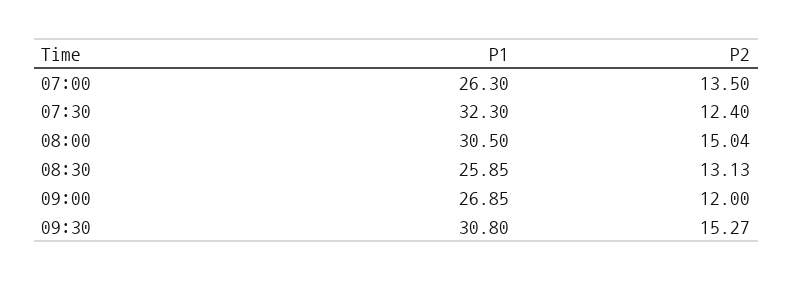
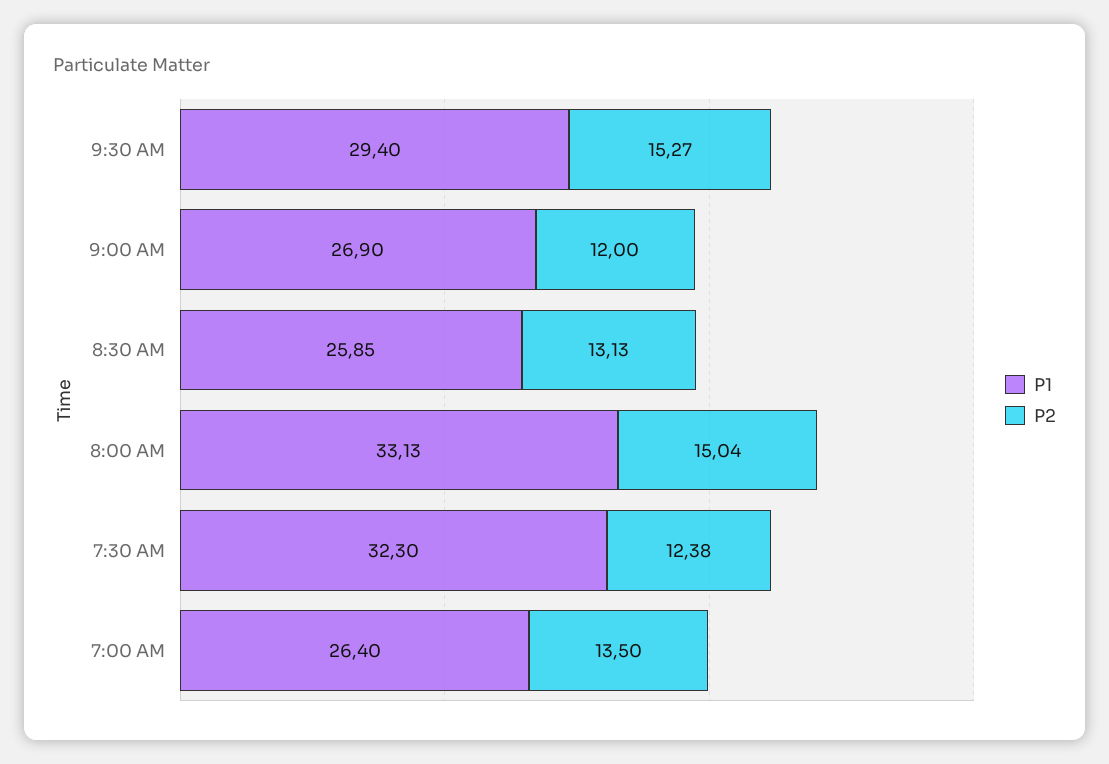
P1, 07:00: 26.3 -> 26.4
P2, 07:30: 12.4 -> 12.38
P1, 08:00: 30.5 -> 33.13
P1, 09:00: 26.85 -> 26.9
P1, 09:30: 30.8 -> 29.4

